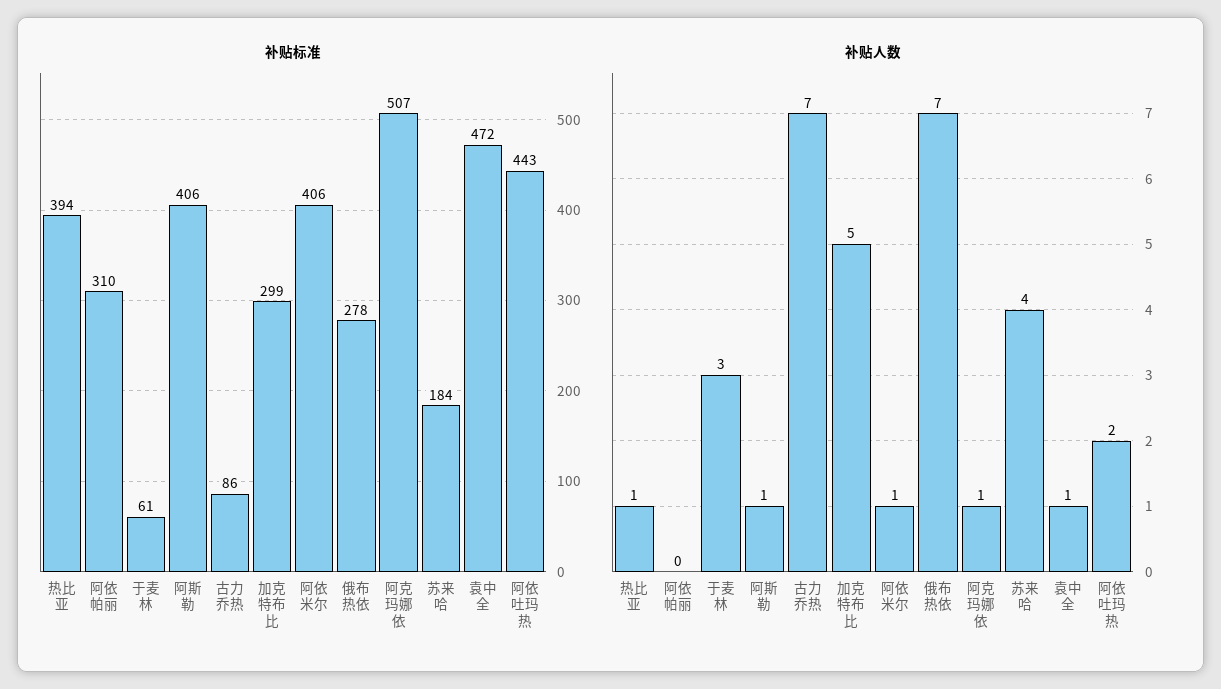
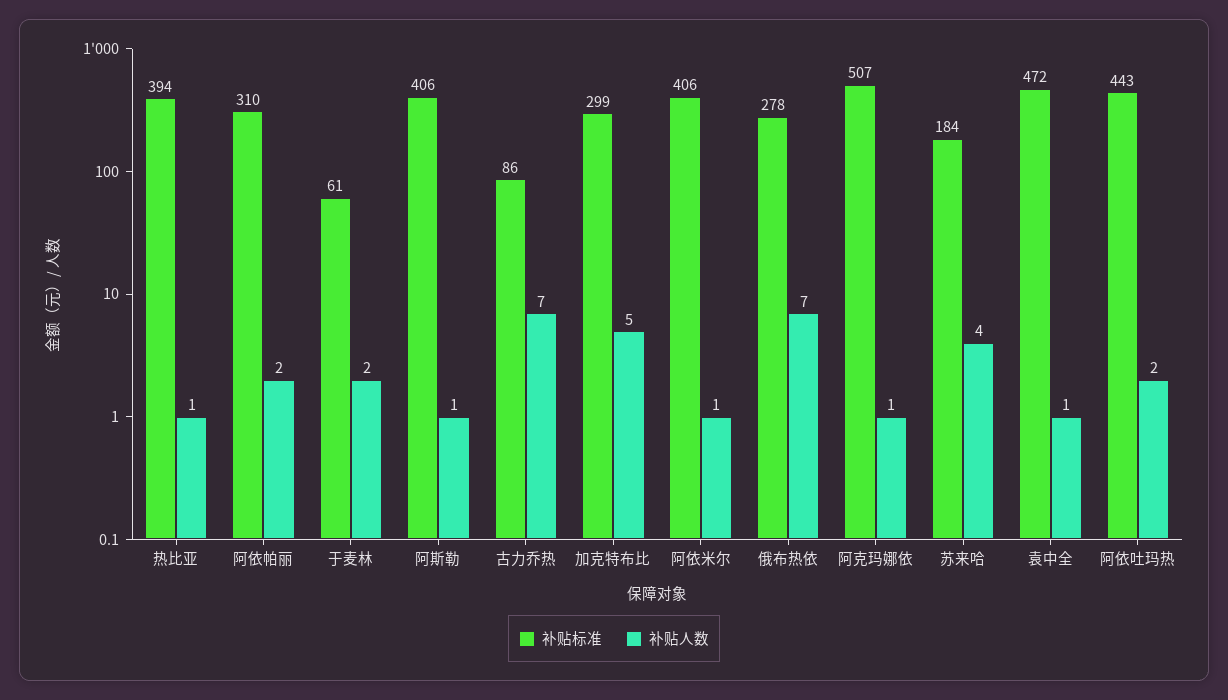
补贴人数, 阿依帕丽: 0 -> 2
补贴人数, 于麦林: 3 -> 2

